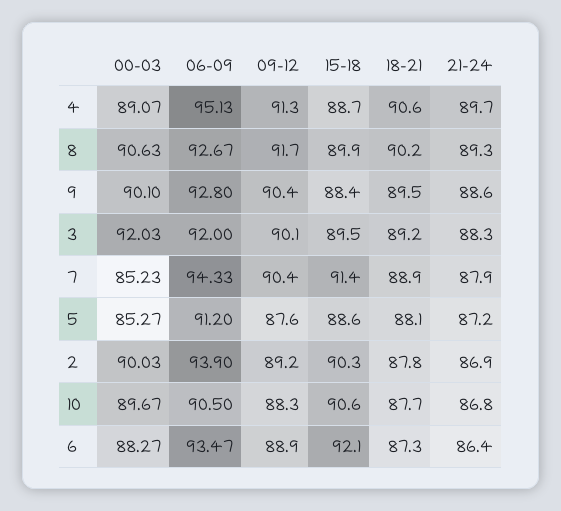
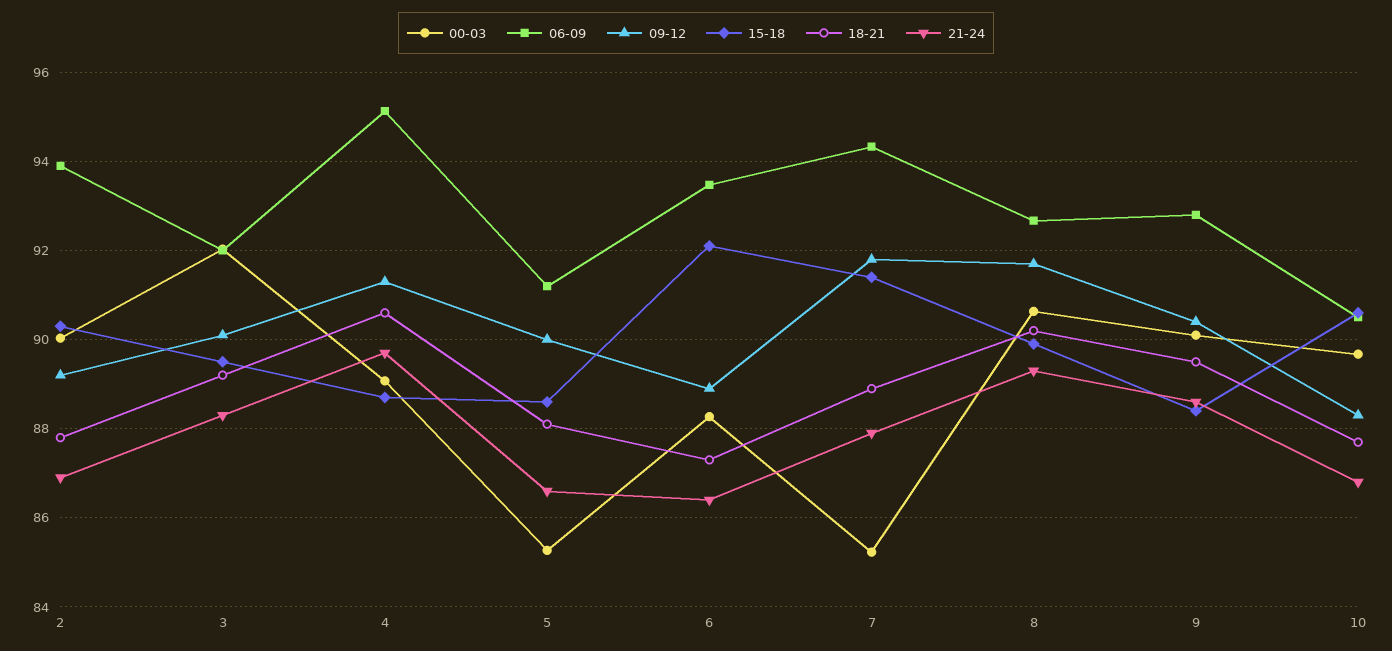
09-12, 7: 90.4 -> 91.8
09-12, 5: 87.6 -> 90
21-24, 5: 87.2 -> 86.6

